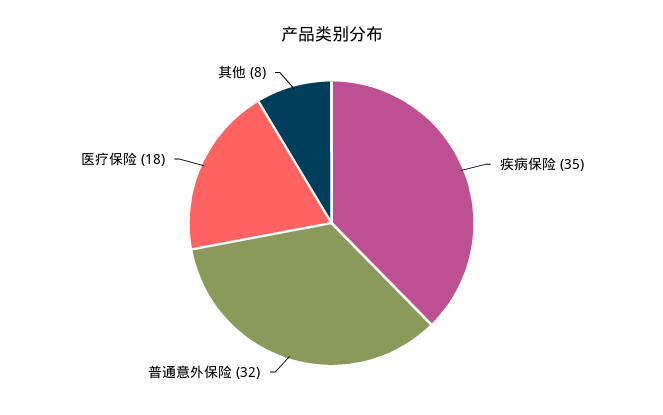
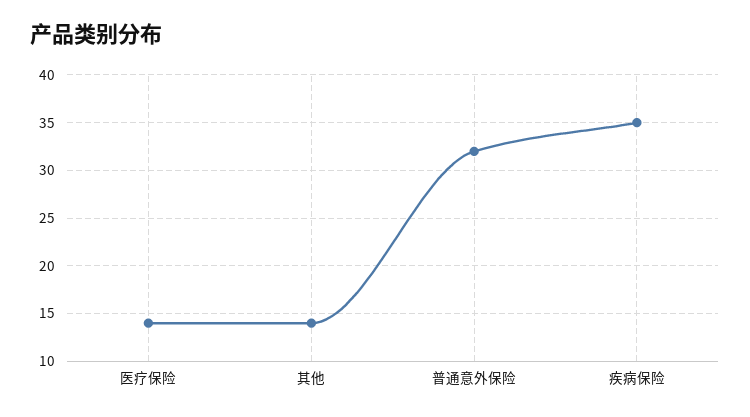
医疗保险: 18 -> 14
其他: 8 -> 14

